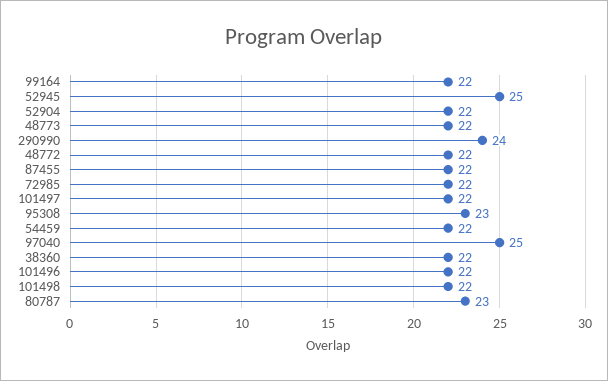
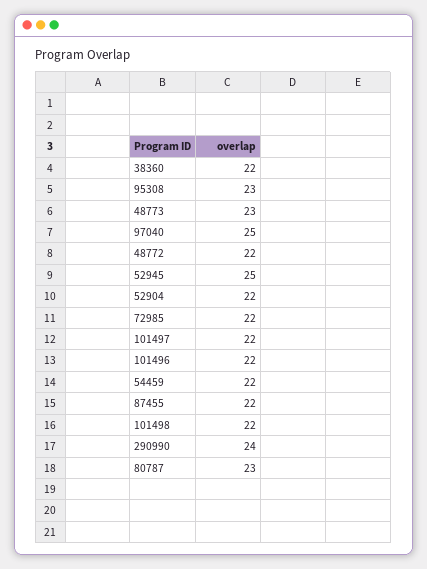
99164: 22 -> none
48773: 22 -> 23

